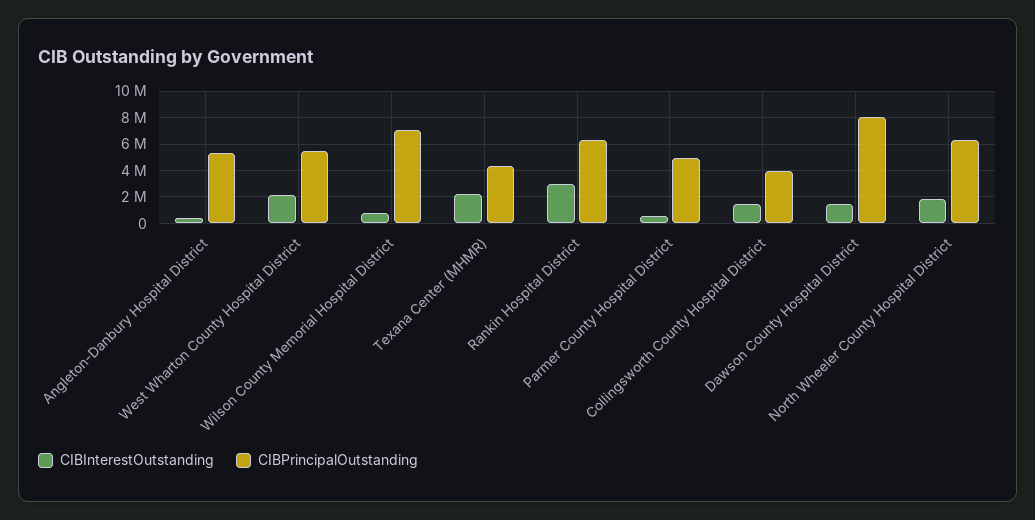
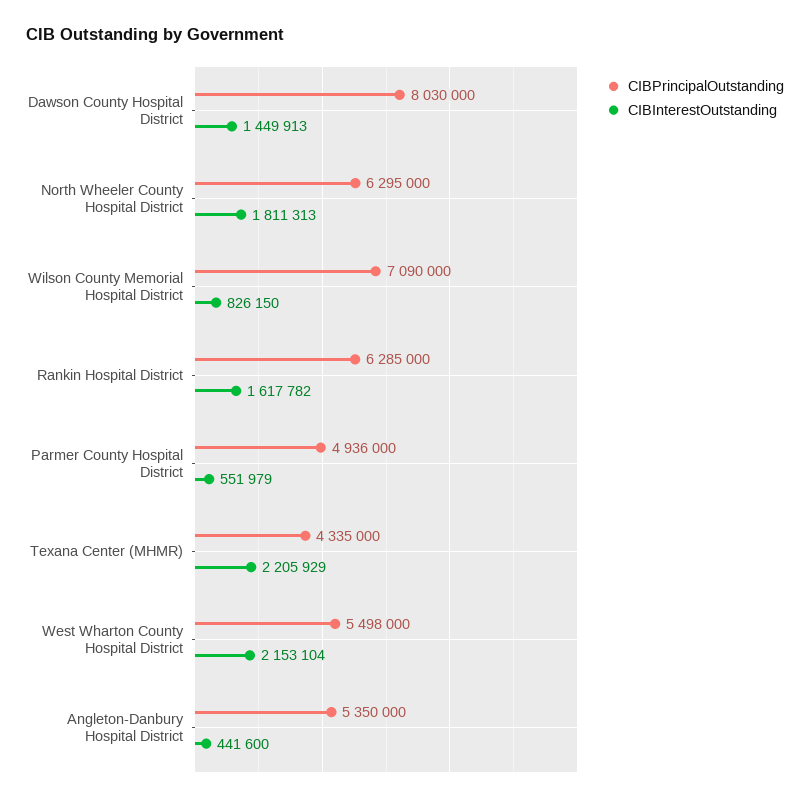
CIBInterestOutstanding, Rankin Hospital District: 3000000 -> 1617782
CIBInterestOutstanding, Collingsworth County Hospital District: 1500000 -> none
CIBPrincipalOutstanding, Collingsworth County Hospital District: 4000000 -> none

